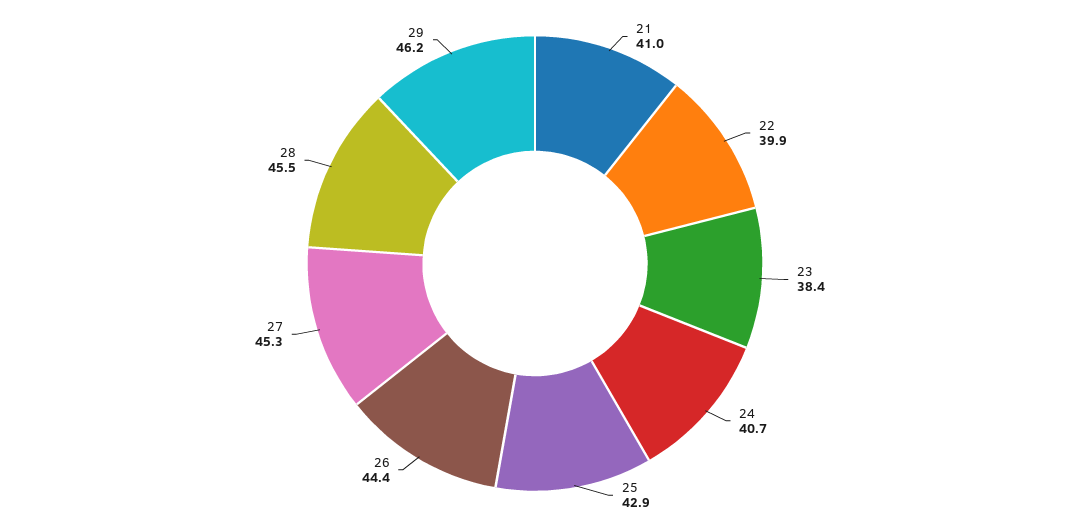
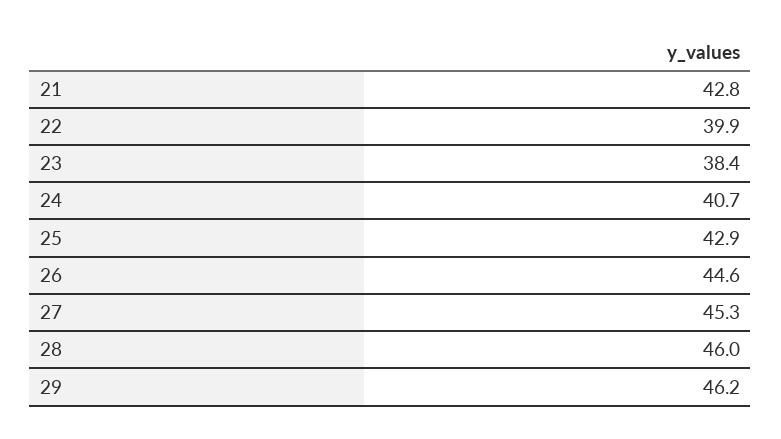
21: 41 -> 42.8
26: 44.4 -> 44.6
28: 45.5 -> 46

